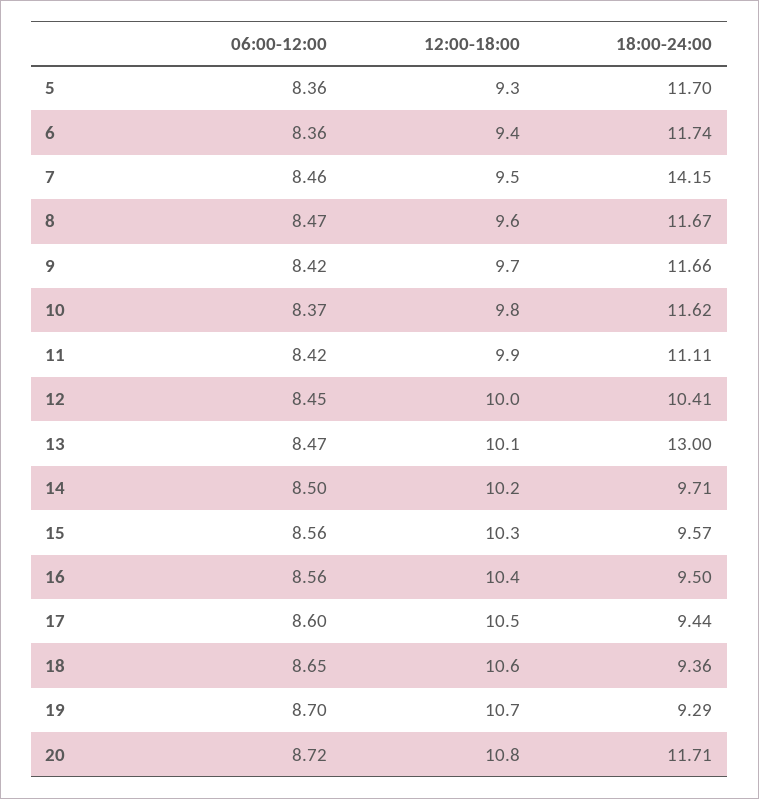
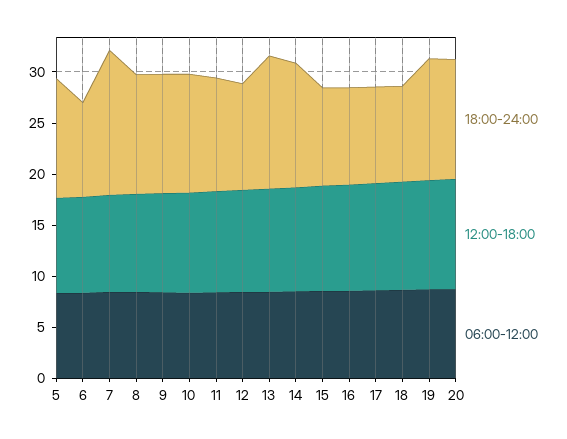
18:00-24:00, 6: 11.74 -> 9
18:00-24:00, 14: 9.71 -> 12
18:00-24:00, 19: 9.29 -> 12

